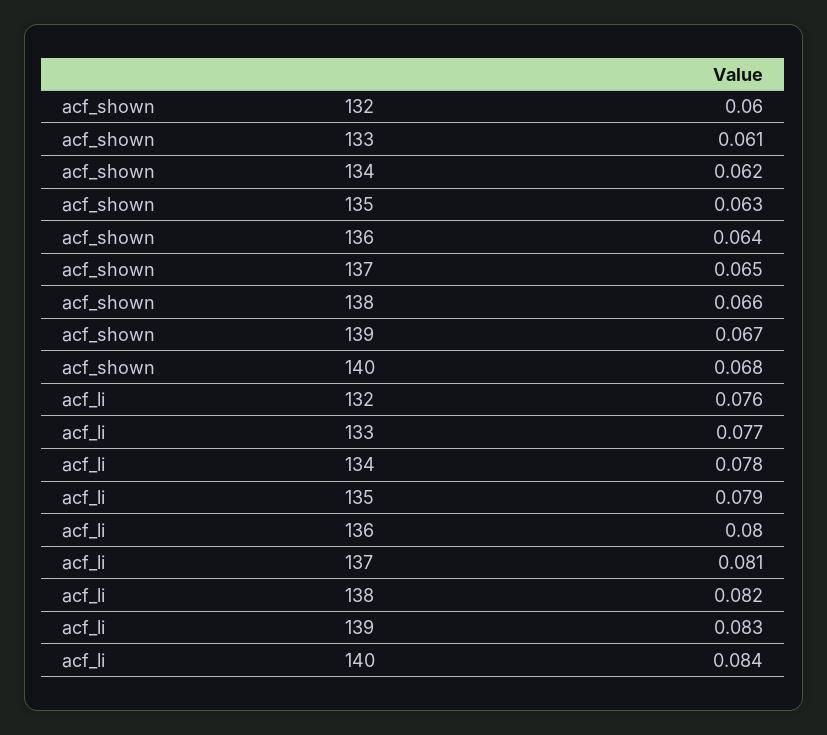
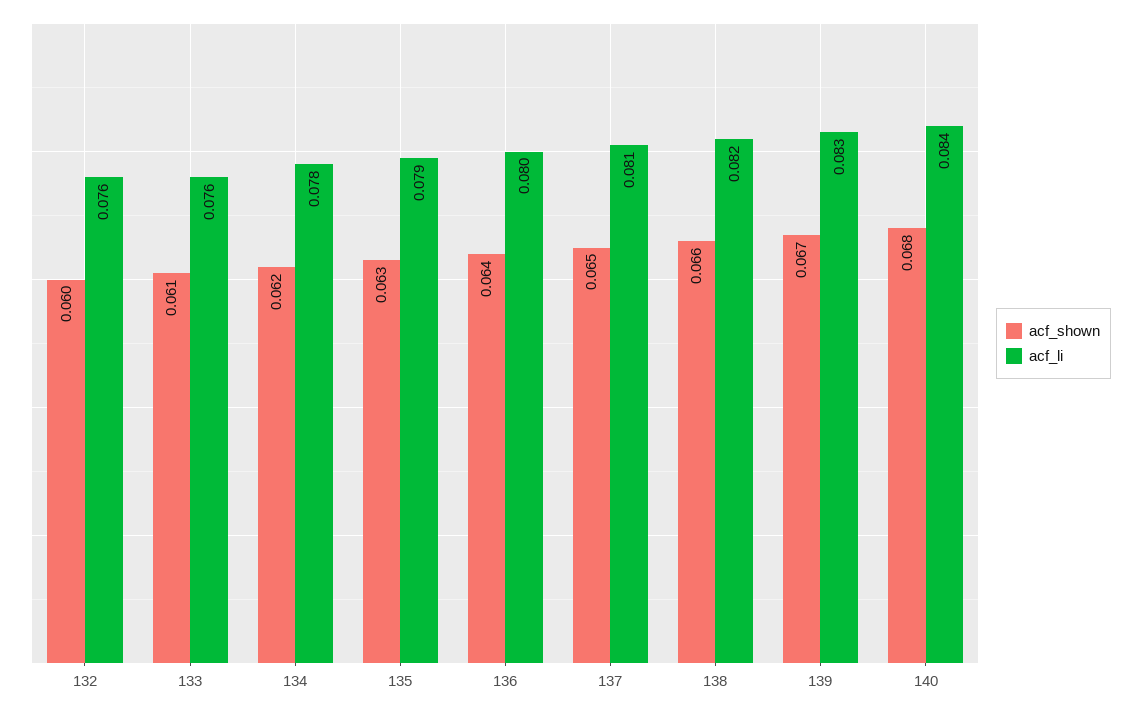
acf_li, 133: 0.077 -> 0.076

